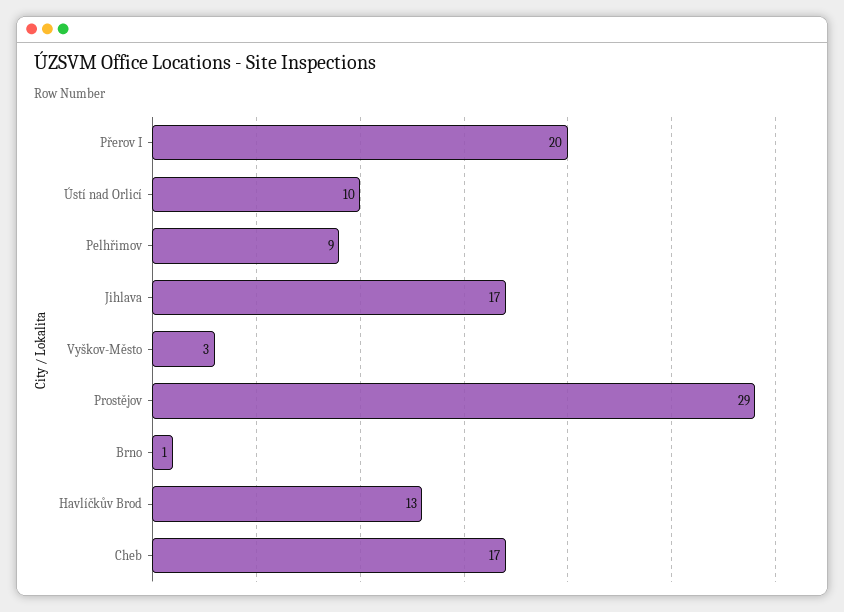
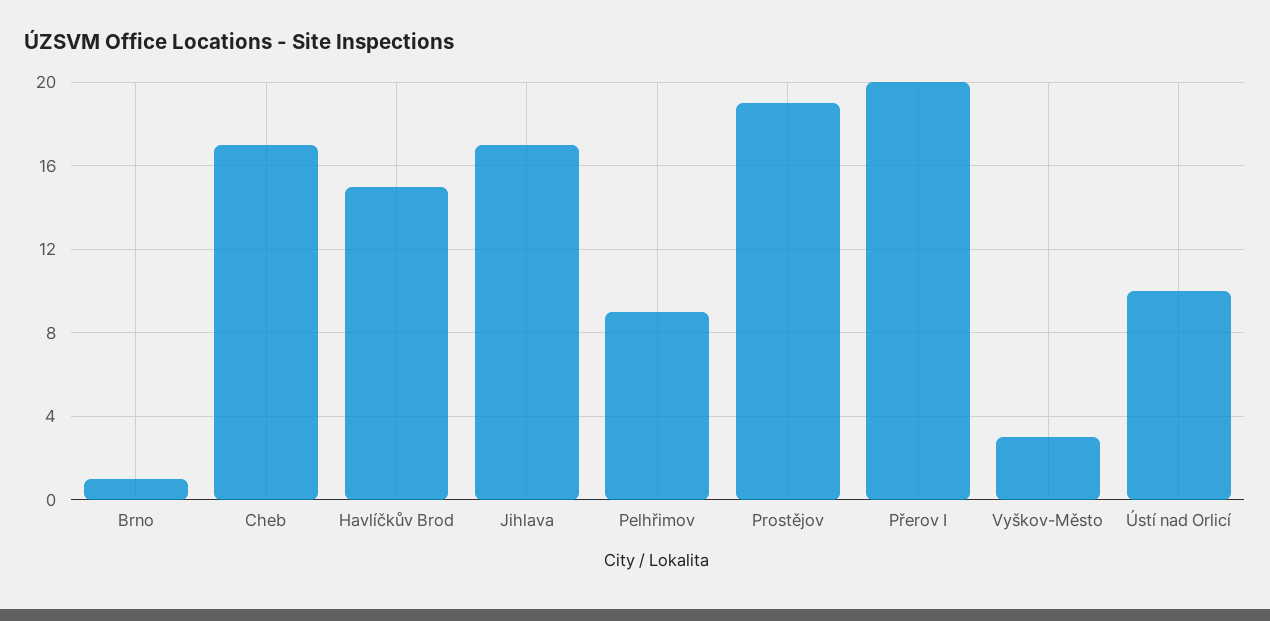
Prostějov: 29 -> 19
Havlíčkův Brod: 13 -> 15

